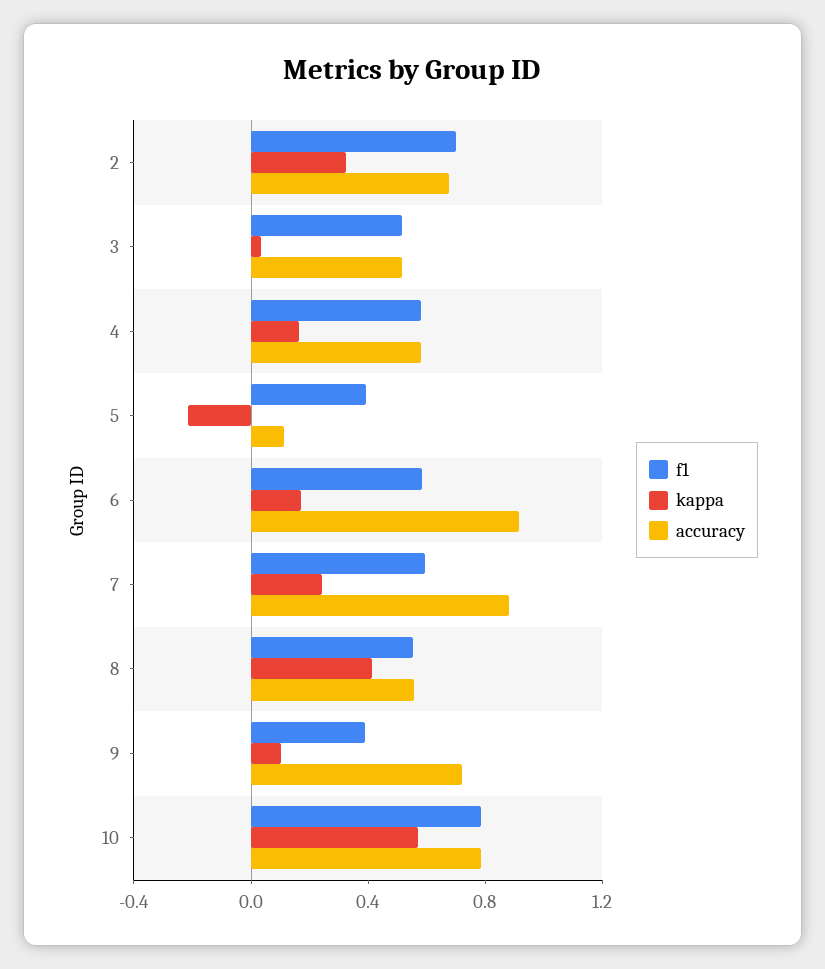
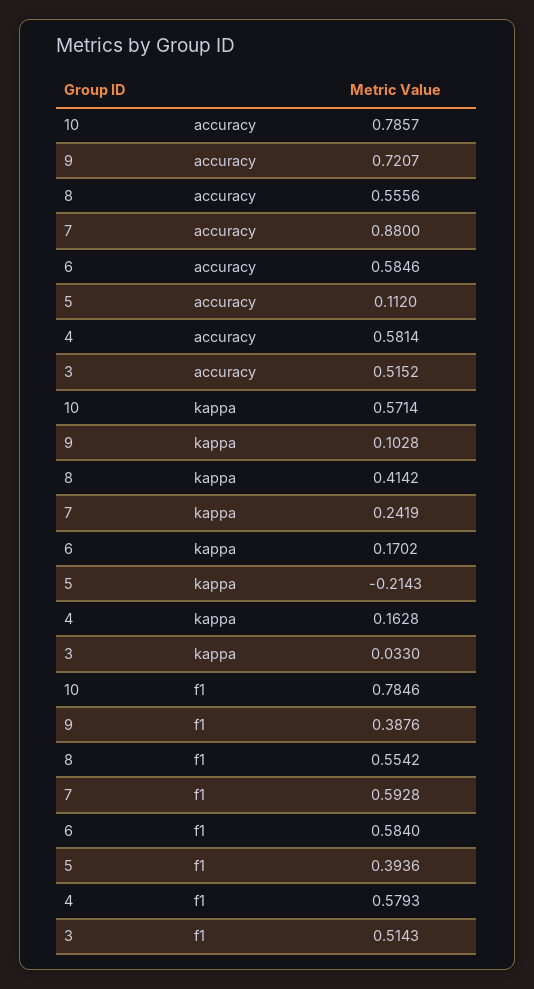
f1, 2: 0.7 -> none
kappa, 2: 0.3 -> none
accuracy, 2: 0.7 -> none
accuracy, 6: 0.9 -> 0.5846

